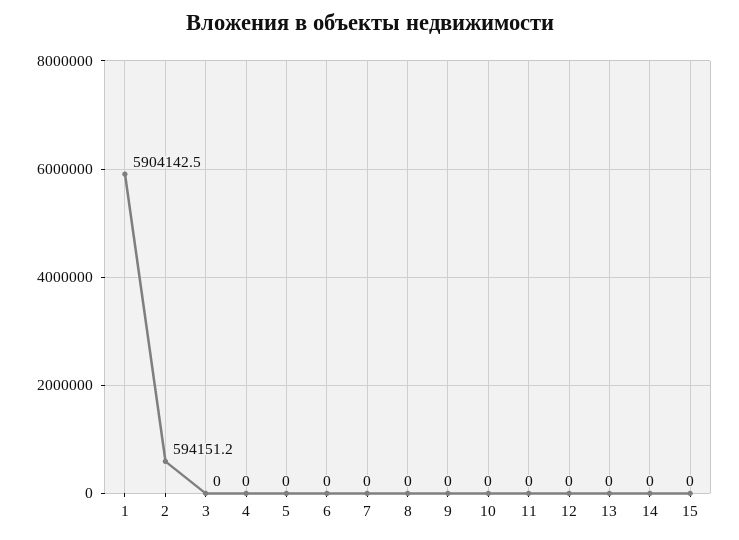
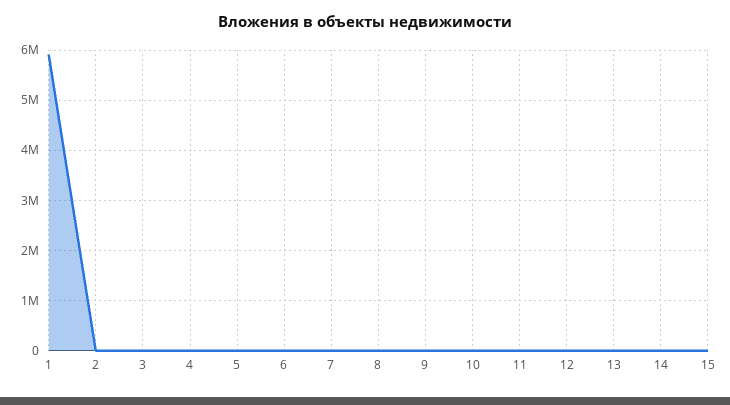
2: 594151.2 -> 0

